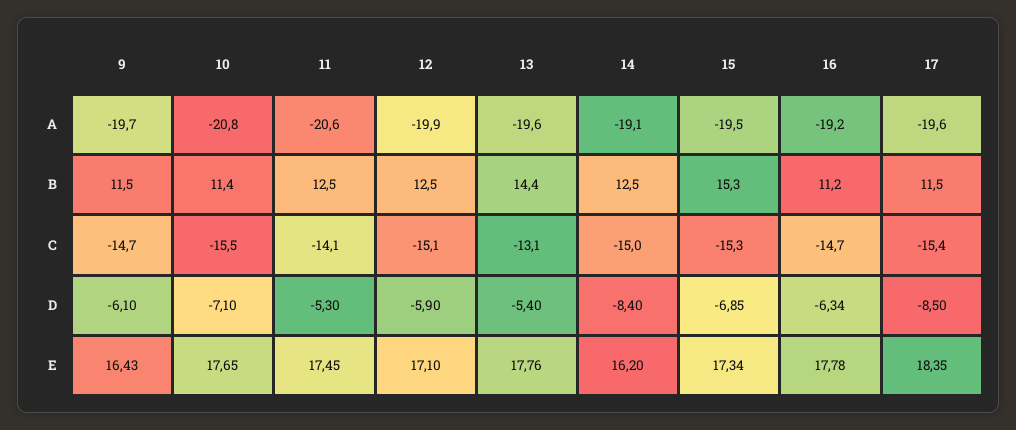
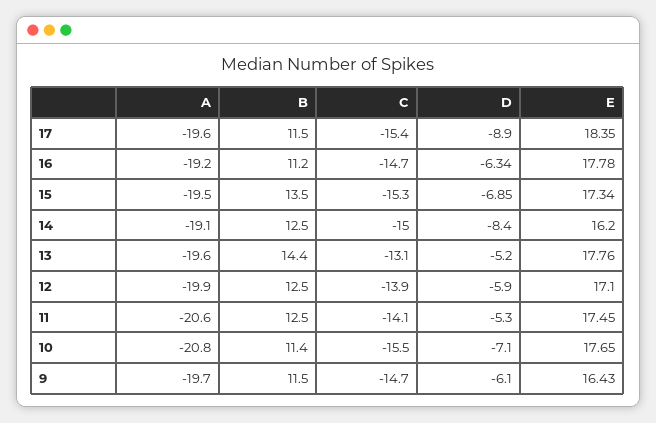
15, B: 15.3 -> 13.5
12, C: -15.1 -> -13.9
13, D: -5.4 -> -5.2
17, D: -8.5 -> -8.9

